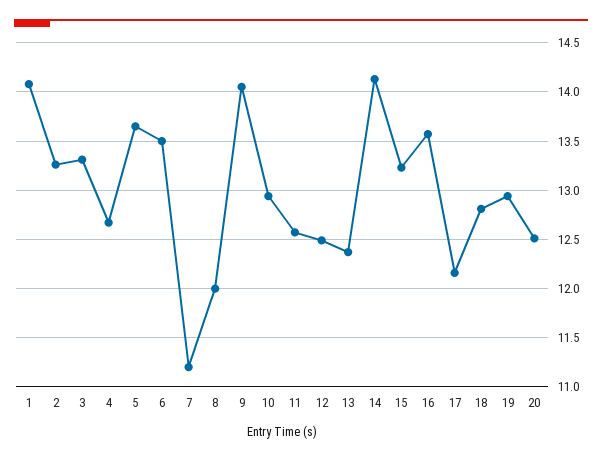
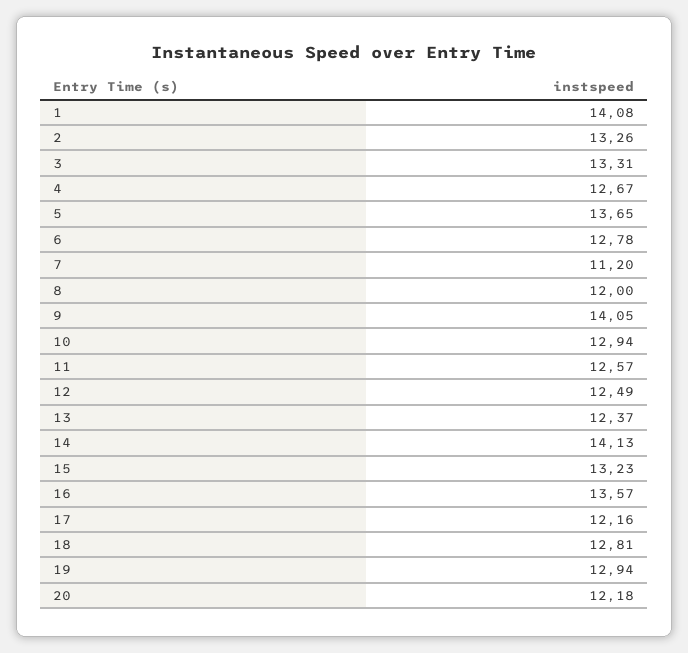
6: 13.5 -> 12.78
20: 12.5 -> 12.18

